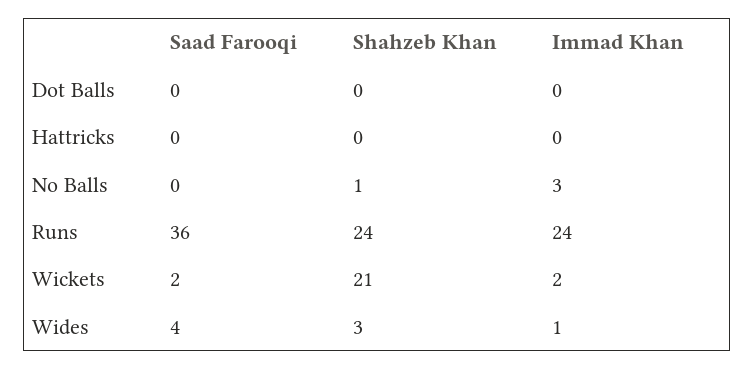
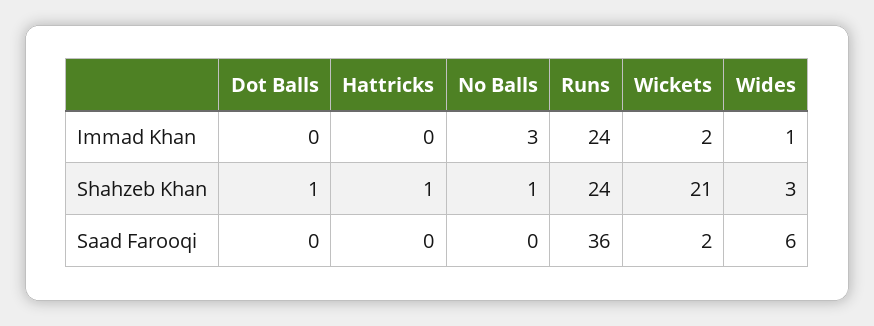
Shahzeb Khan, Dot Balls: 0 -> 1
Shahzeb Khan, Hattricks: 0 -> 1
Saad Farooqi, Wides: 4 -> 6

